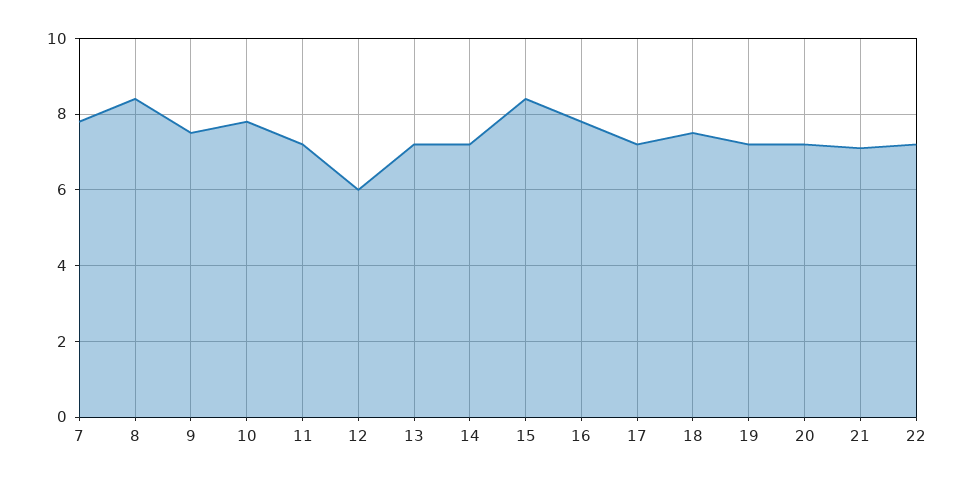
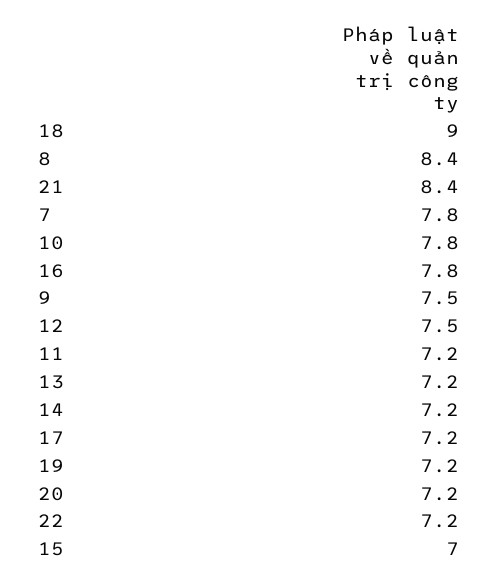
12: 6 -> 7.5
15: 8.5 -> 7
18: 7.5 -> 9
21: 7 -> 8.4

